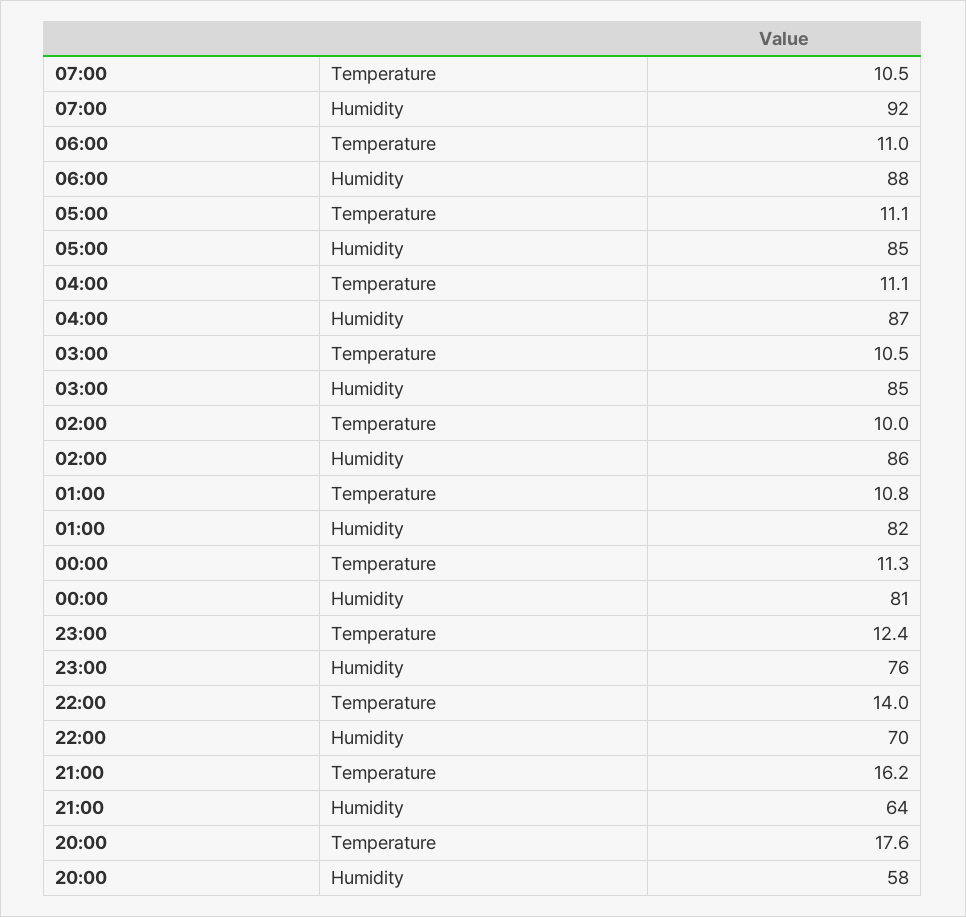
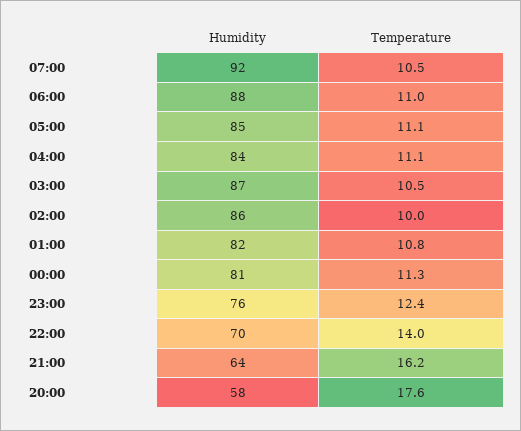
04:00, Humidity: 87 -> 84
03:00, Humidity: 85 -> 87

